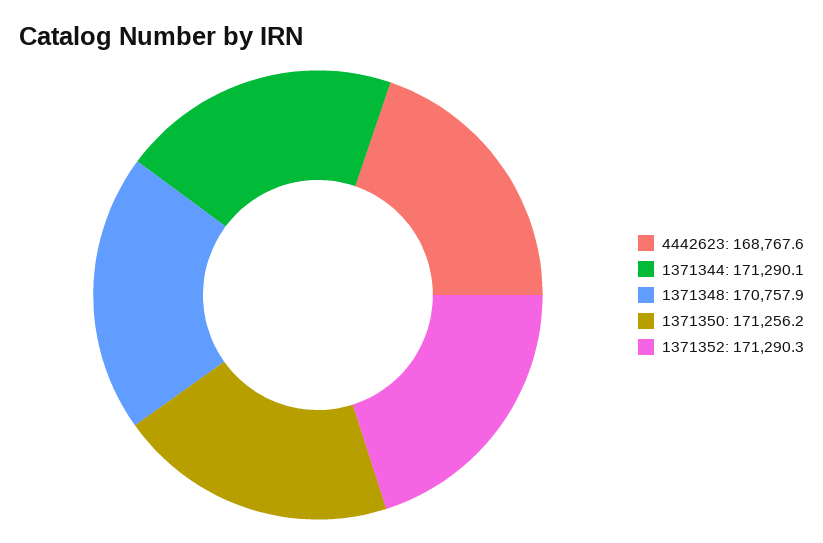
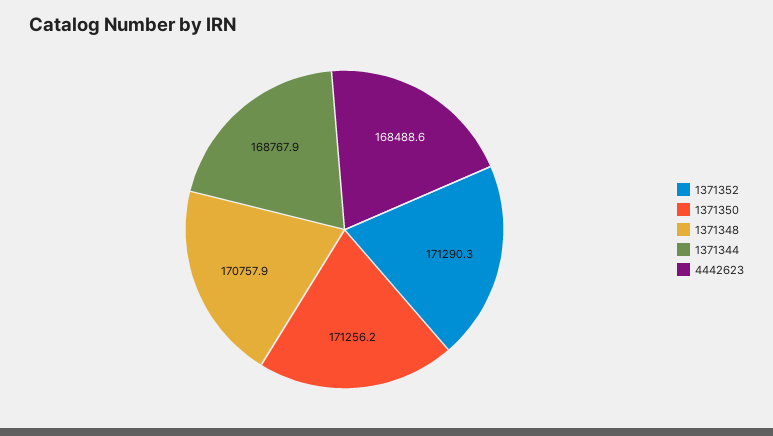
4442623: 168767.6 -> 168488.6
1371344: 171290.1 -> 168767.9

